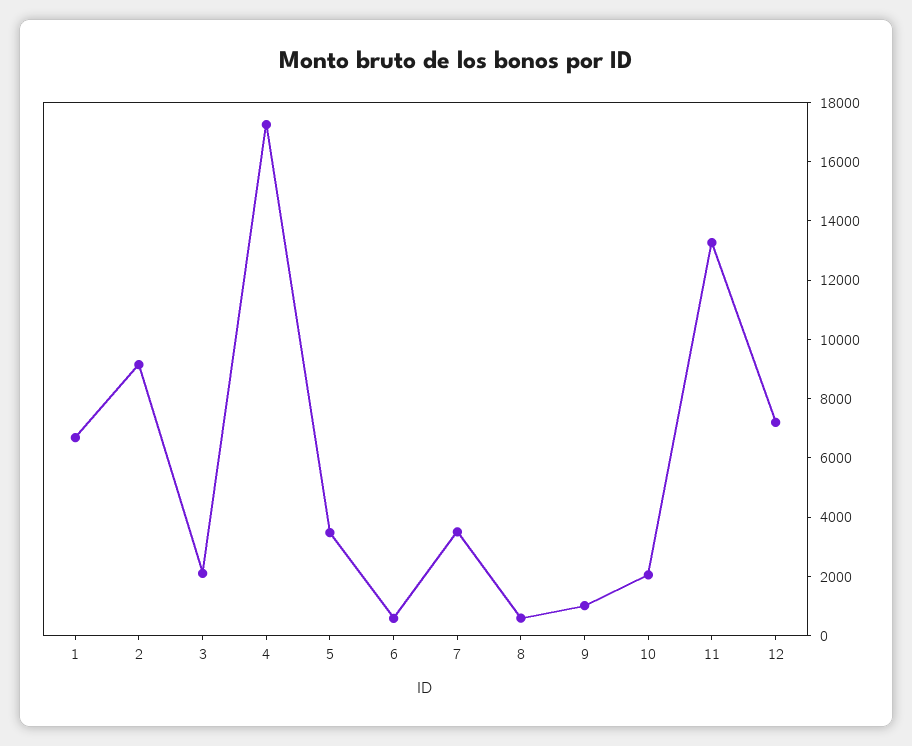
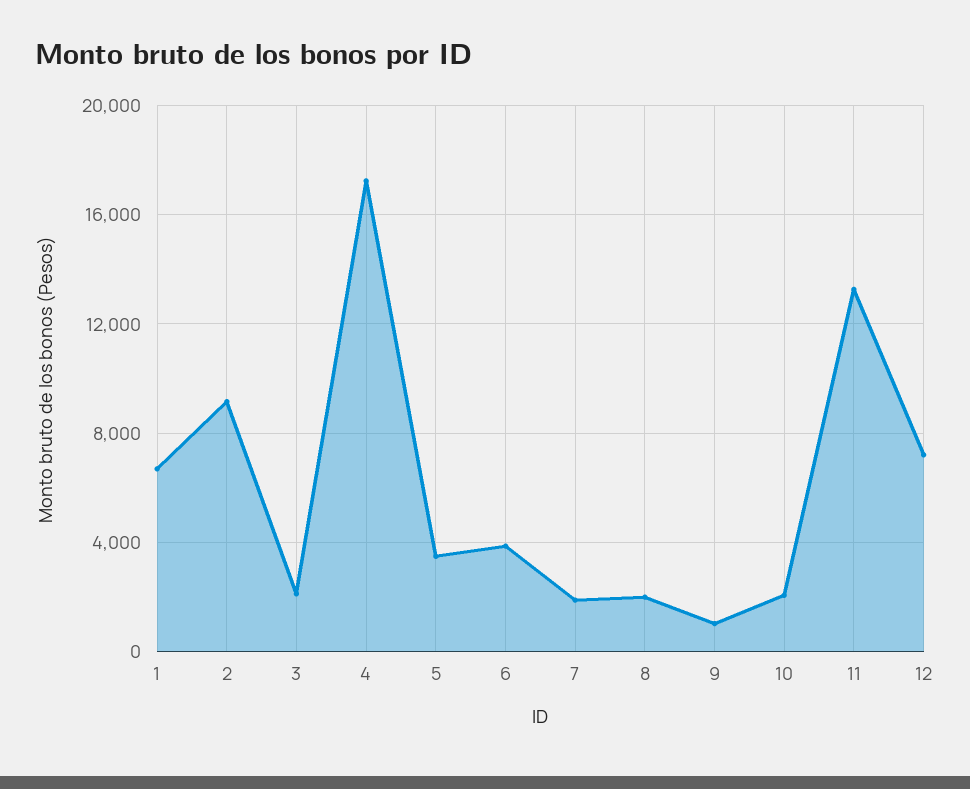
6: 500 -> 4000
7: 3500 -> 2000
8: 500 -> 2000

